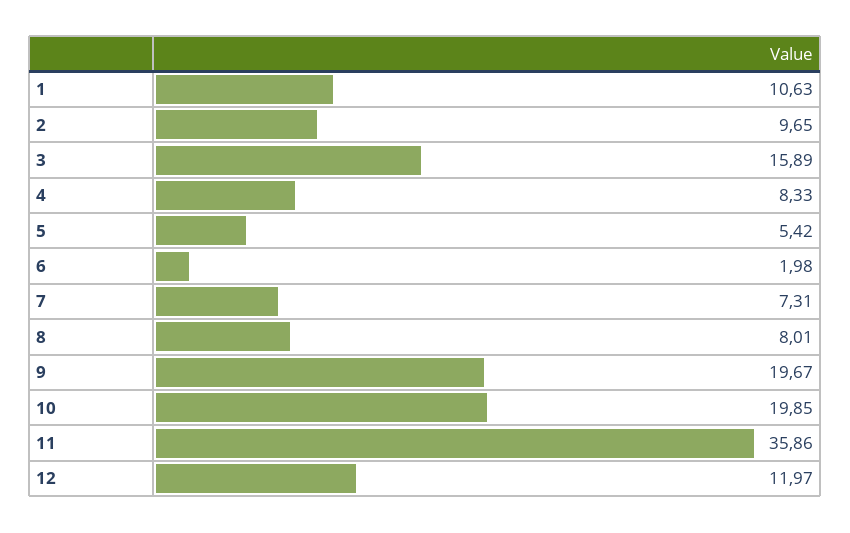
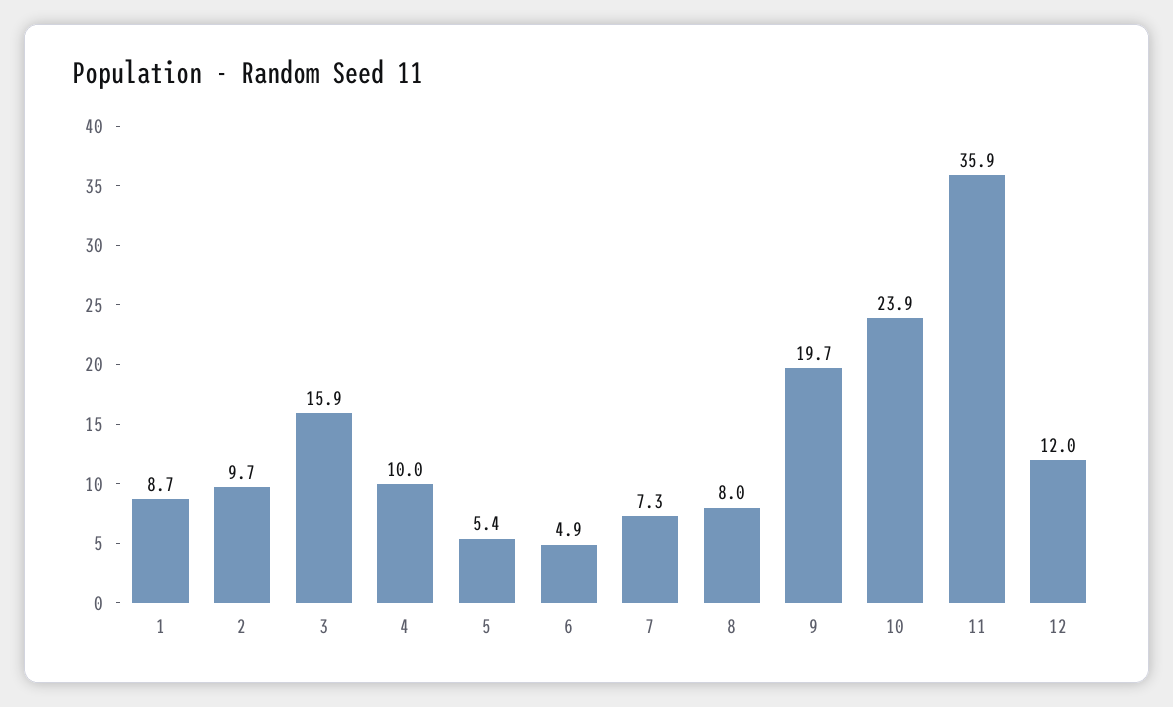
1: 10.63 -> 8.7
4: 8.33 -> 10
6: 1.98 -> 4.9
10: 19.85 -> 23.9

